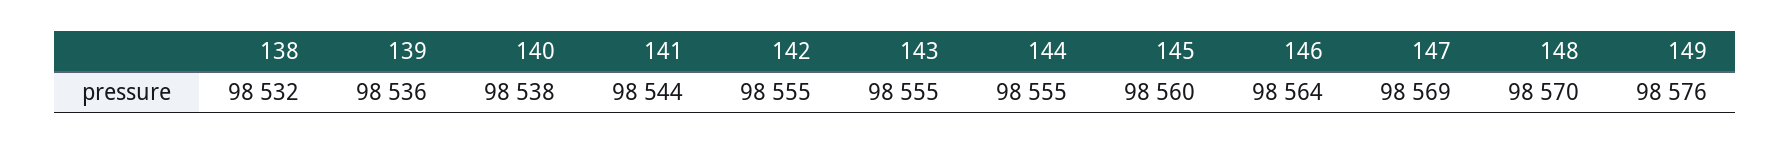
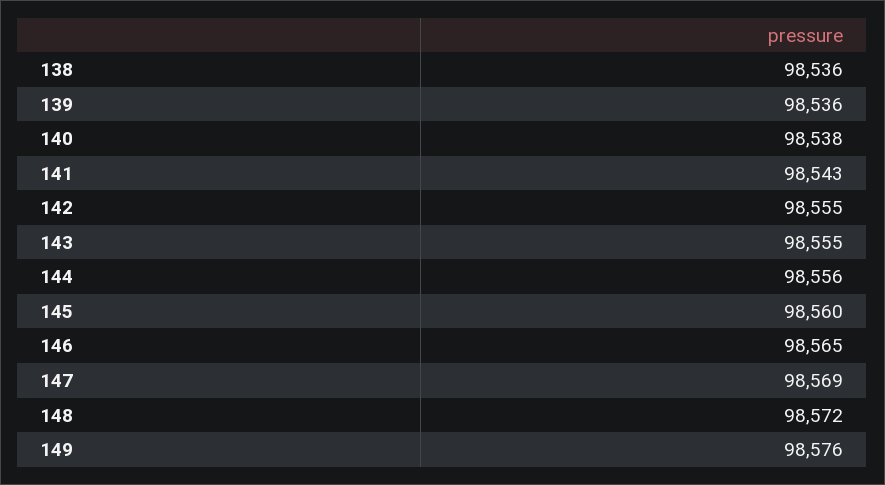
138: 98532 -> 98536
141: 98544 -> 98543
144: 98555 -> 98556
146: 98564 -> 98565
148: 98570 -> 98572

